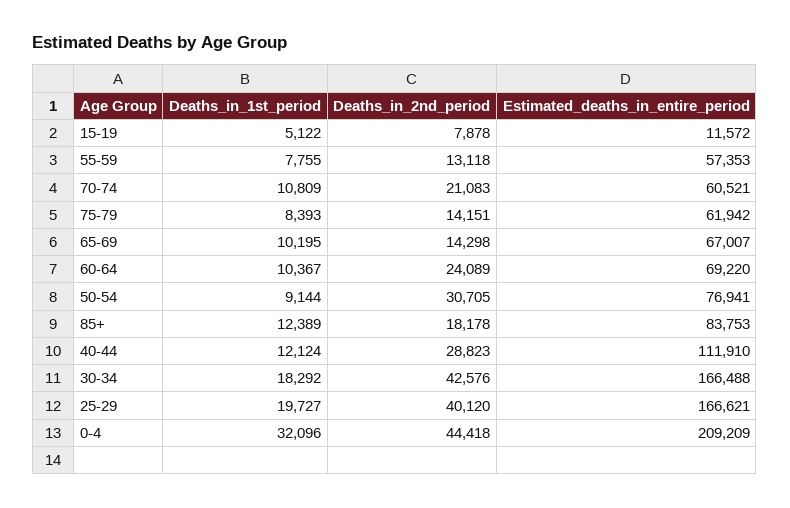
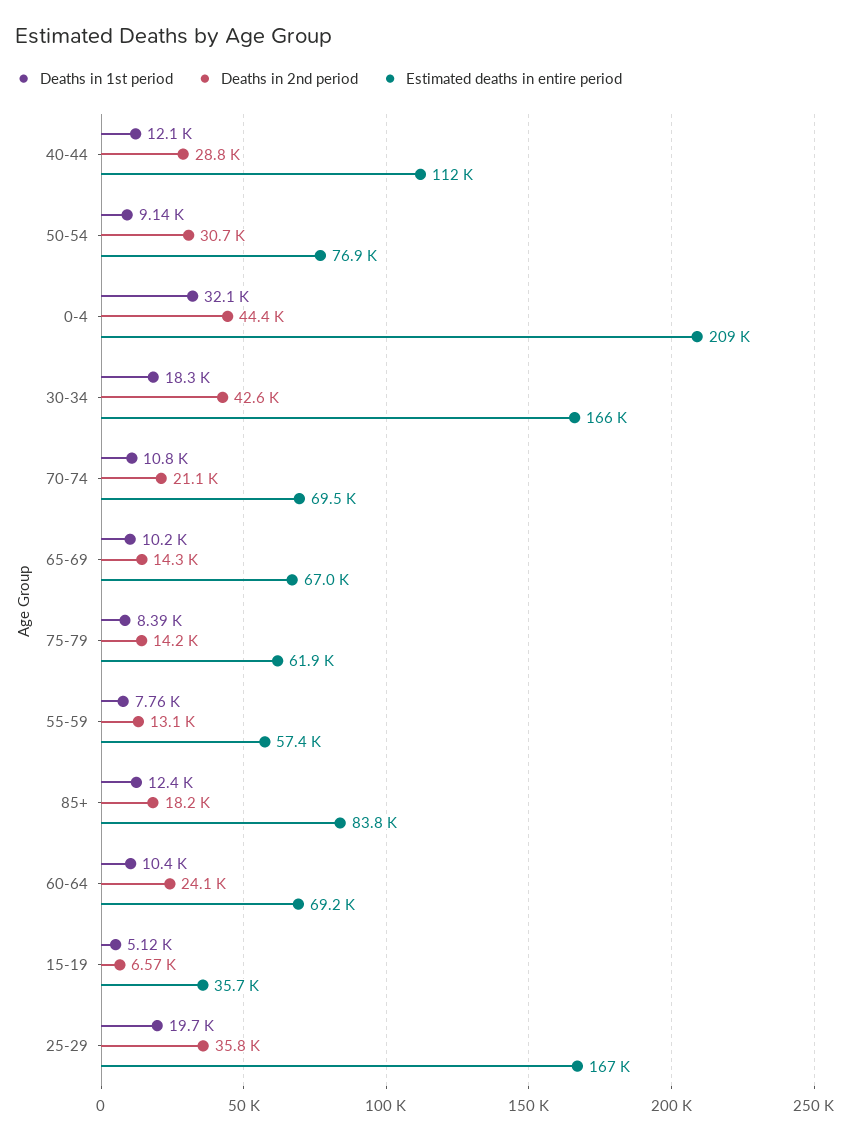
Deaths_in_2nd_period, 15-19: 7878 -> 6570
Estimated_deaths_in_entire_period, 15-19: 11572 -> 35700
Estimated_deaths_in_entire_period, 70-74: 60521 -> 69500
Deaths_in_2nd_period, 25-29: 40120 -> 35800

